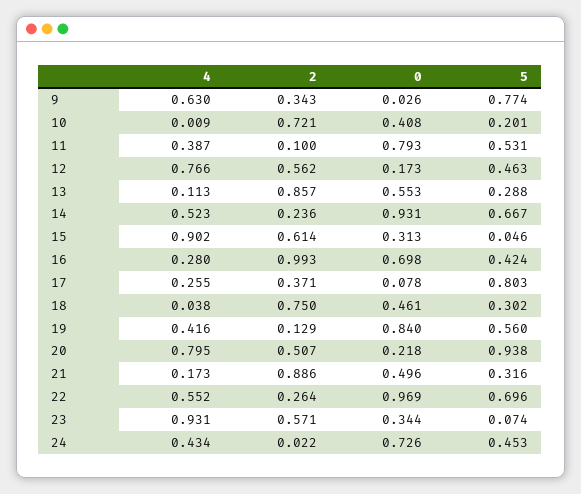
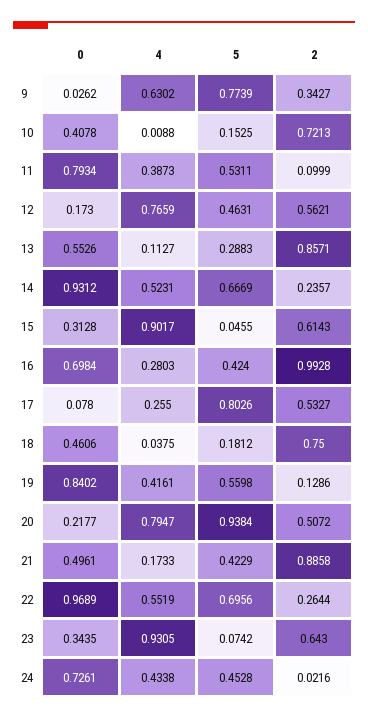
5, 10: 0.201 -> 0.1525
2, 17: 0.371 -> 0.5327
5, 18: 0.302 -> 0.1812
5, 21: 0.316 -> 0.4229
2, 23: 0.571 -> 0.643

